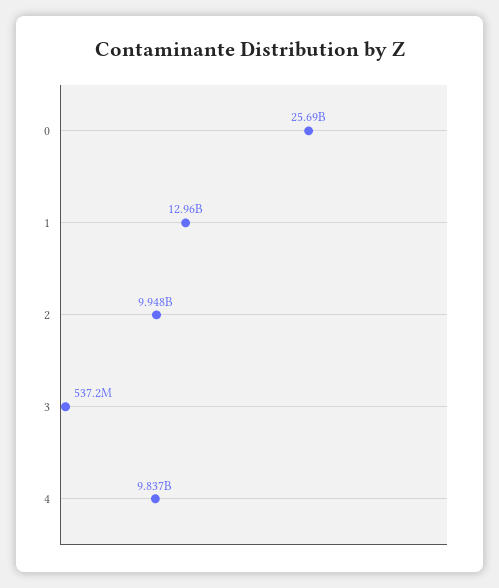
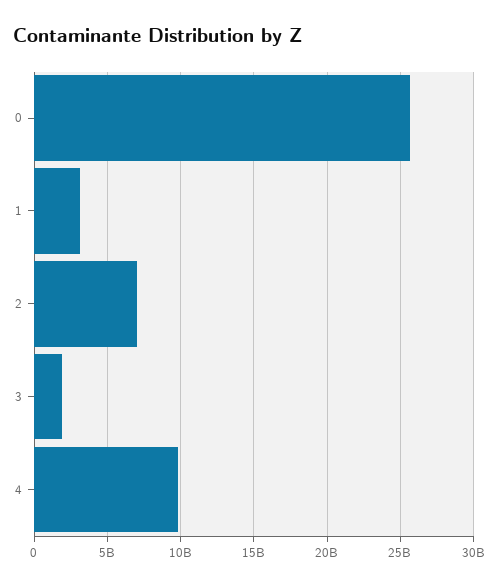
1: 12960000000 -> 3000000000
2: 9948000000 -> 7000000000
3: 537200000 -> 2000000000

